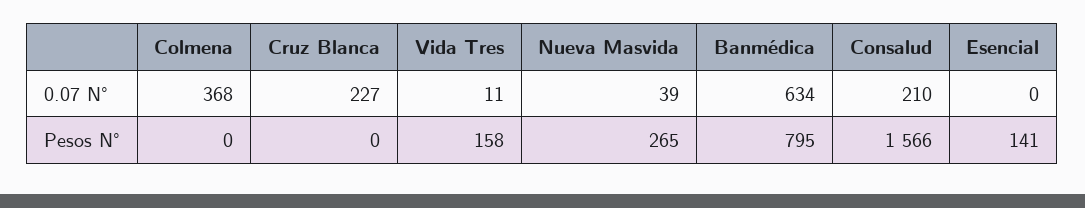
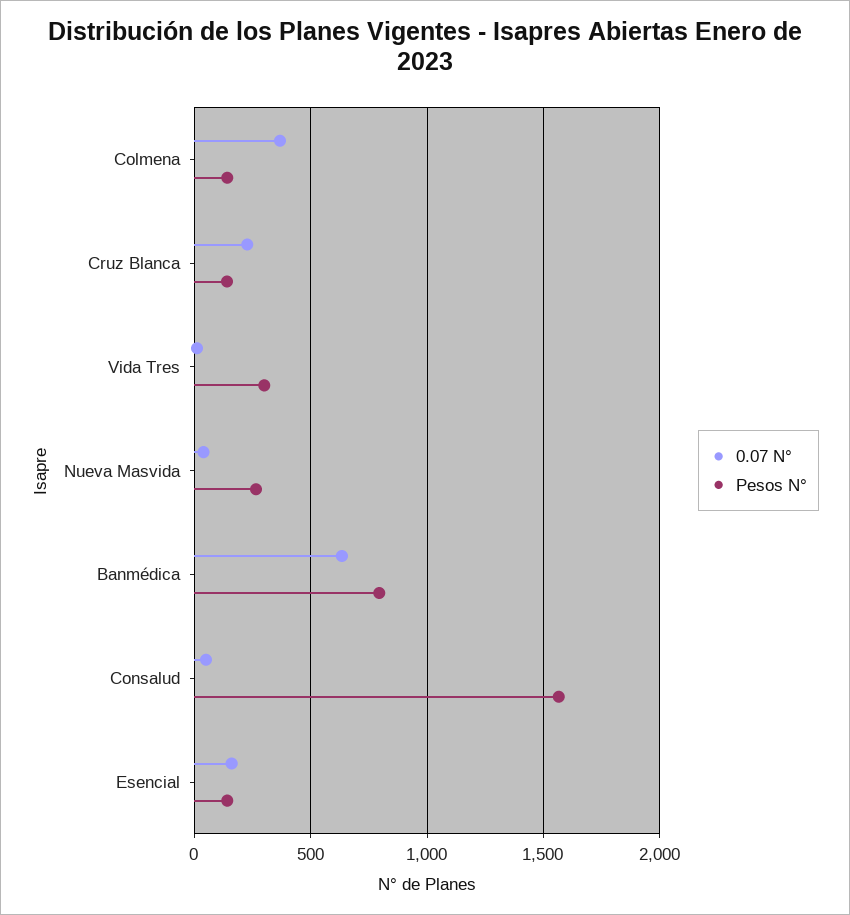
0.07 N°, Consalud: 210 -> 50
0.07 N°, Esencial: 0 -> 150
Pesos N°, Colmena: 0 -> 150
Pesos N°, Cruz Blanca: 0 -> 150
Pesos N°, Vida Tres: 158 -> 300

